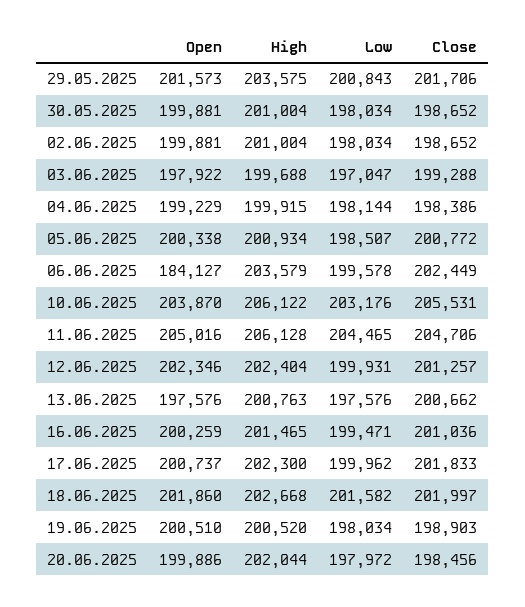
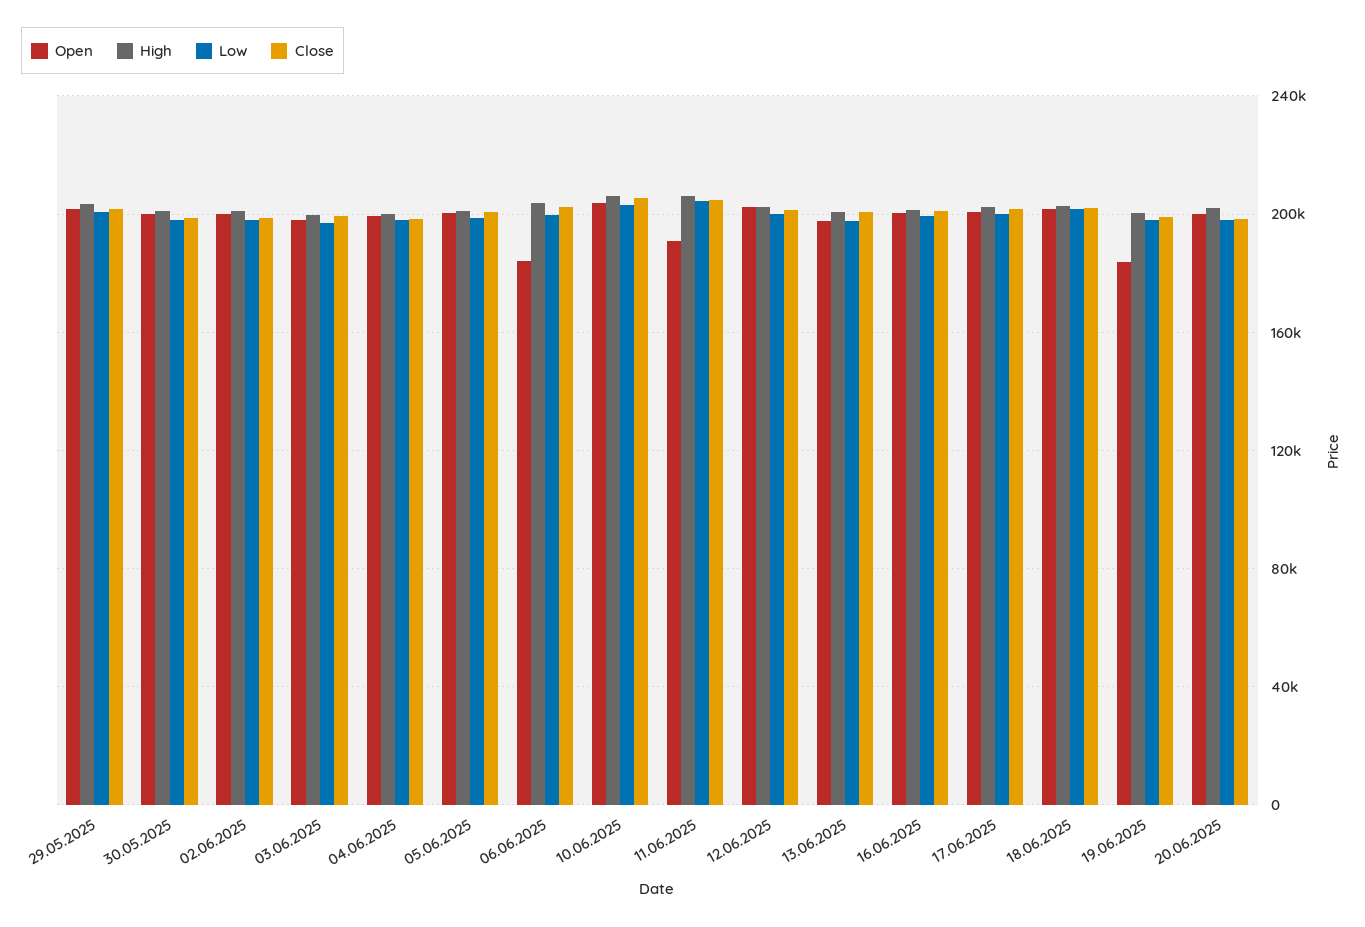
Open, 11.06.2025: 205016 -> 190000
Open, 19.06.2025: 200510 -> 185000

